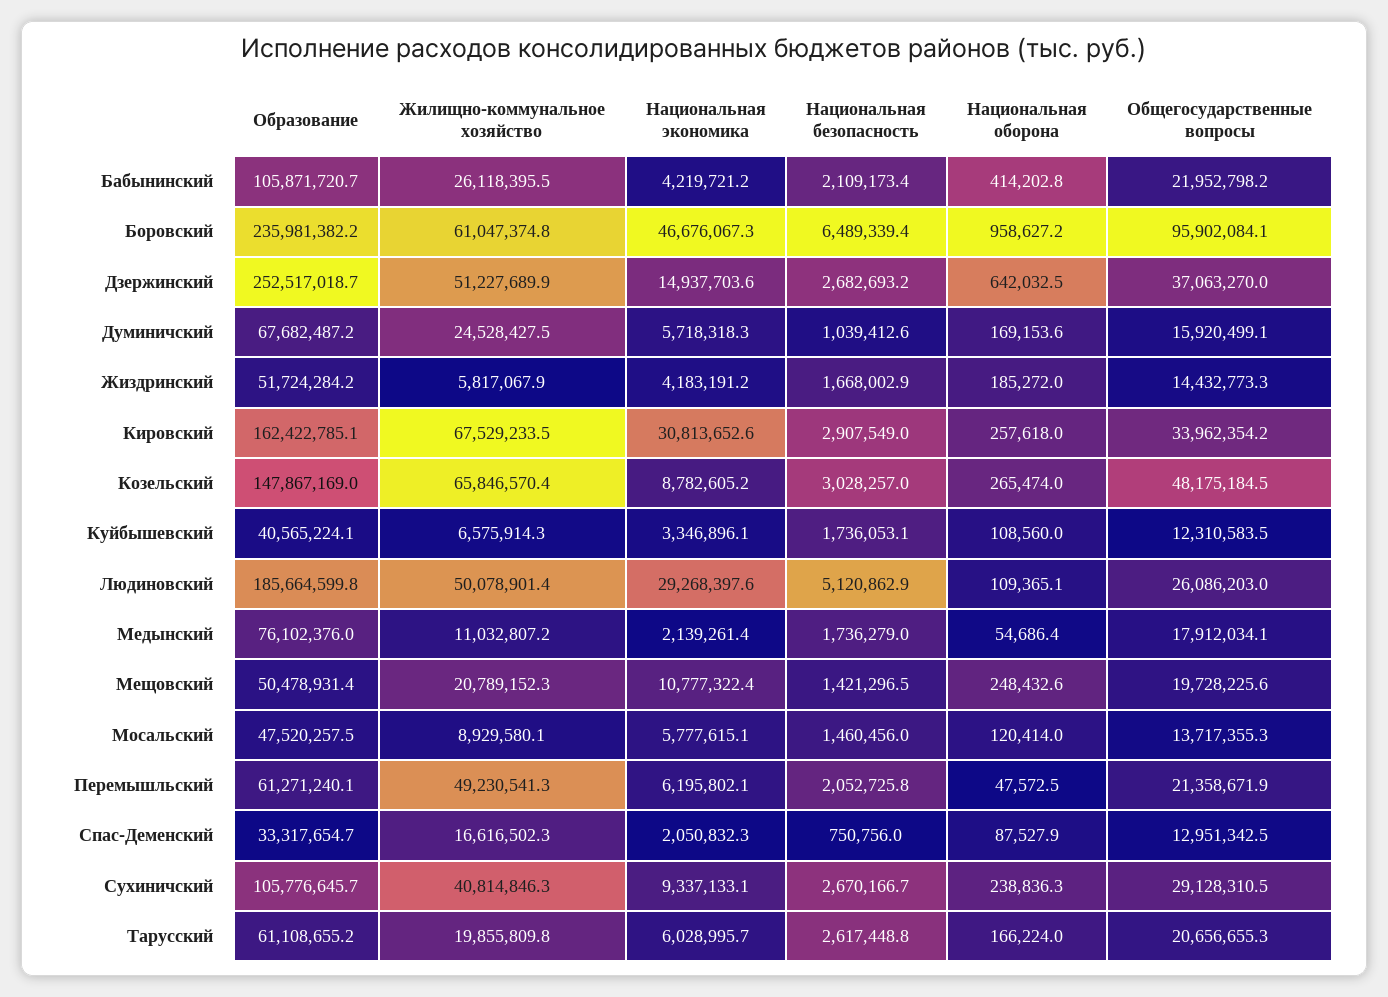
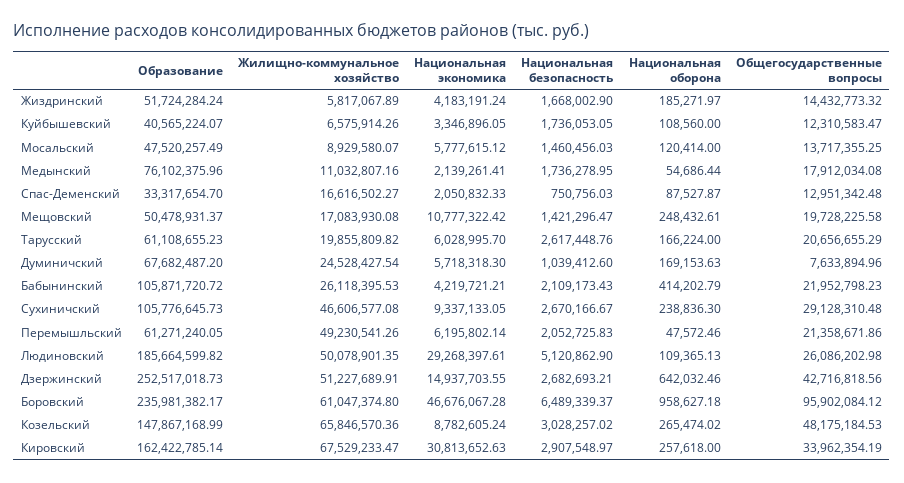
Общегосударственные вопросы, Дзержинский: 37063270 -> 42716818.56
Общегосударственные вопросы, Думиничский: 15920499.1 -> 7633894.96
Жилищно-коммунальное хозяйство, Мещовский: 20789152.3 -> 17083930.08
Жилищно-коммунальное хозяйство, Сухиничский: 40814846.3 -> 46606577.08

